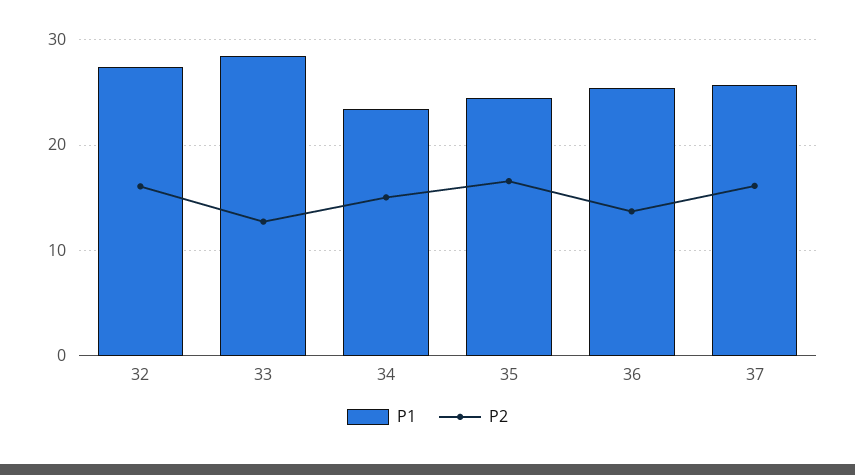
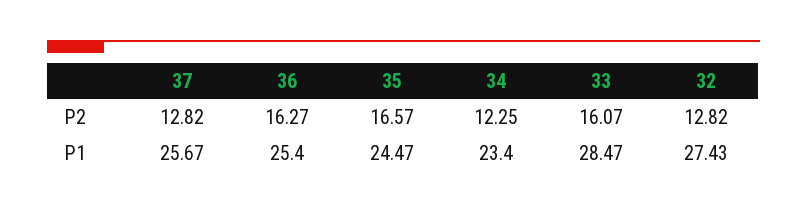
P2, 32: 16 -> 12.82
P2, 33: 13 -> 16.07
P2, 34: 15 -> 12.25
P2, 36: 14 -> 16.27
P2, 37: 16 -> 12.82

